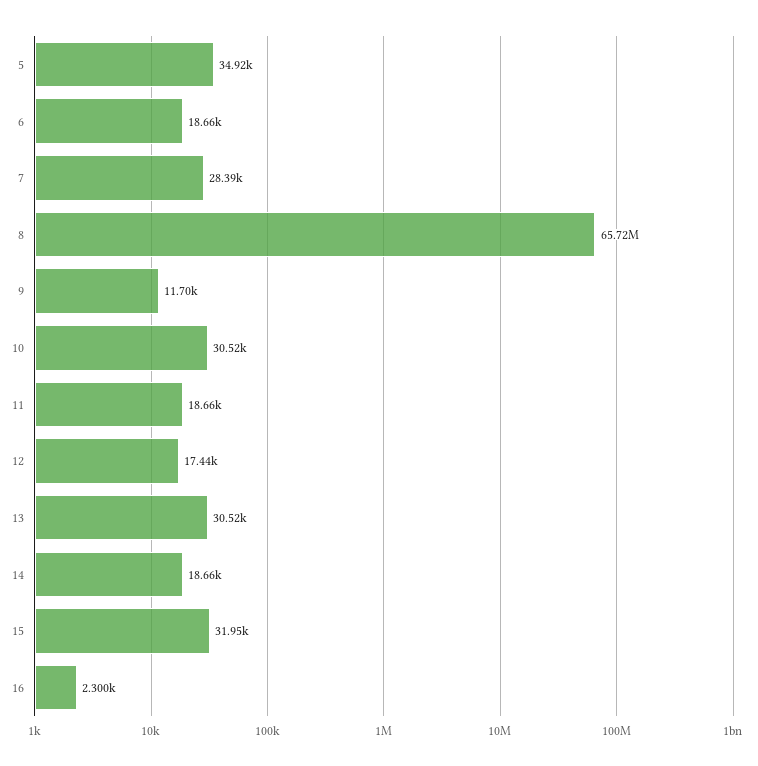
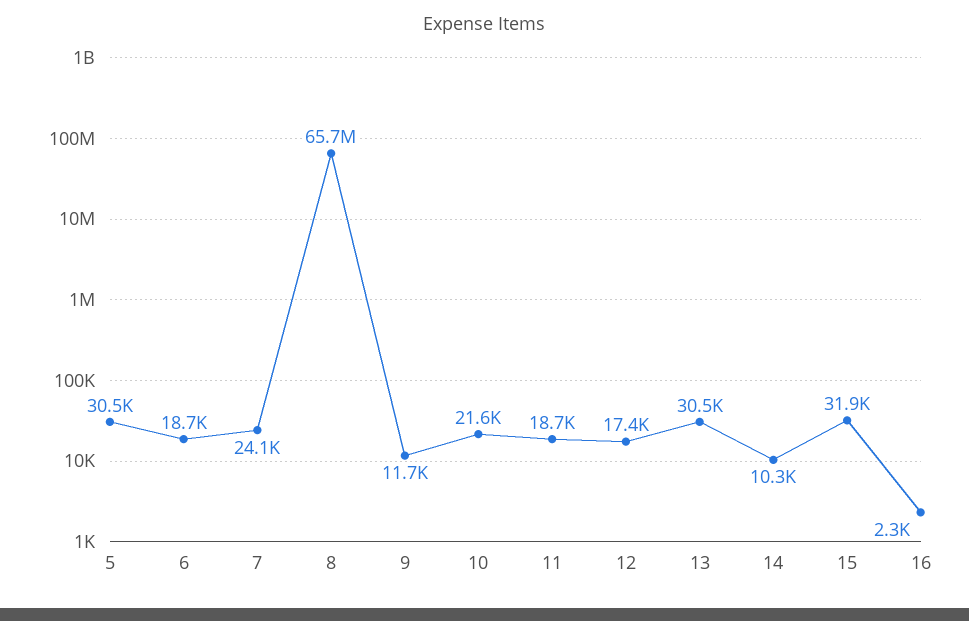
5: 34920 -> 30500
7: 28390 -> 24100
10: 30520 -> 21600
14: 18660 -> 10300

